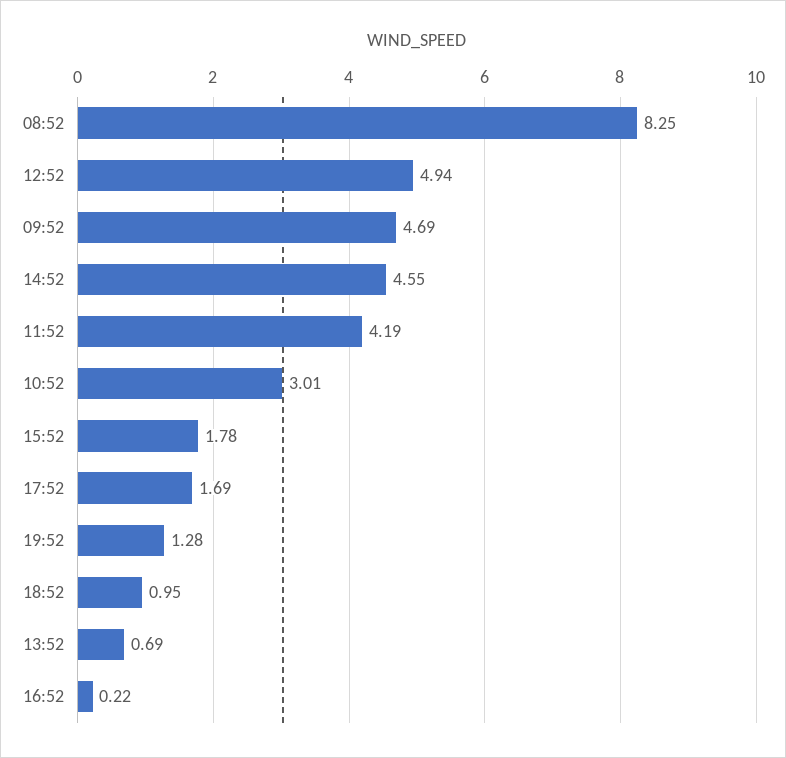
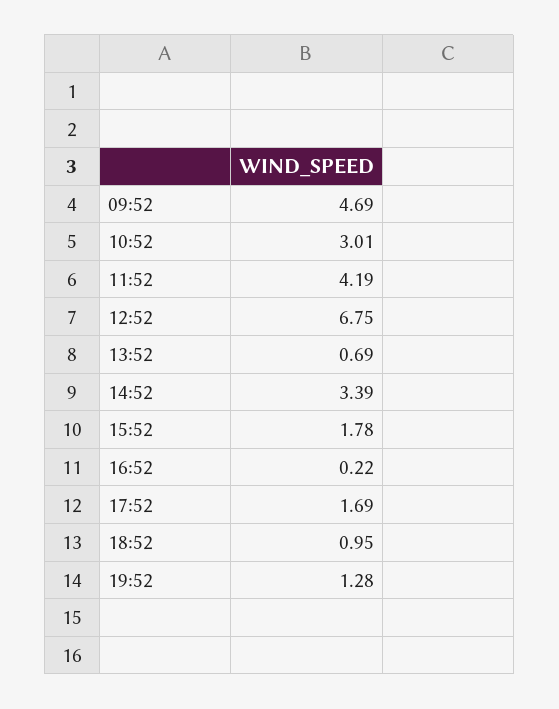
08:52: 8.25 -> none
12:52: 4.94 -> 6.75
14:52: 4.55 -> 3.39

